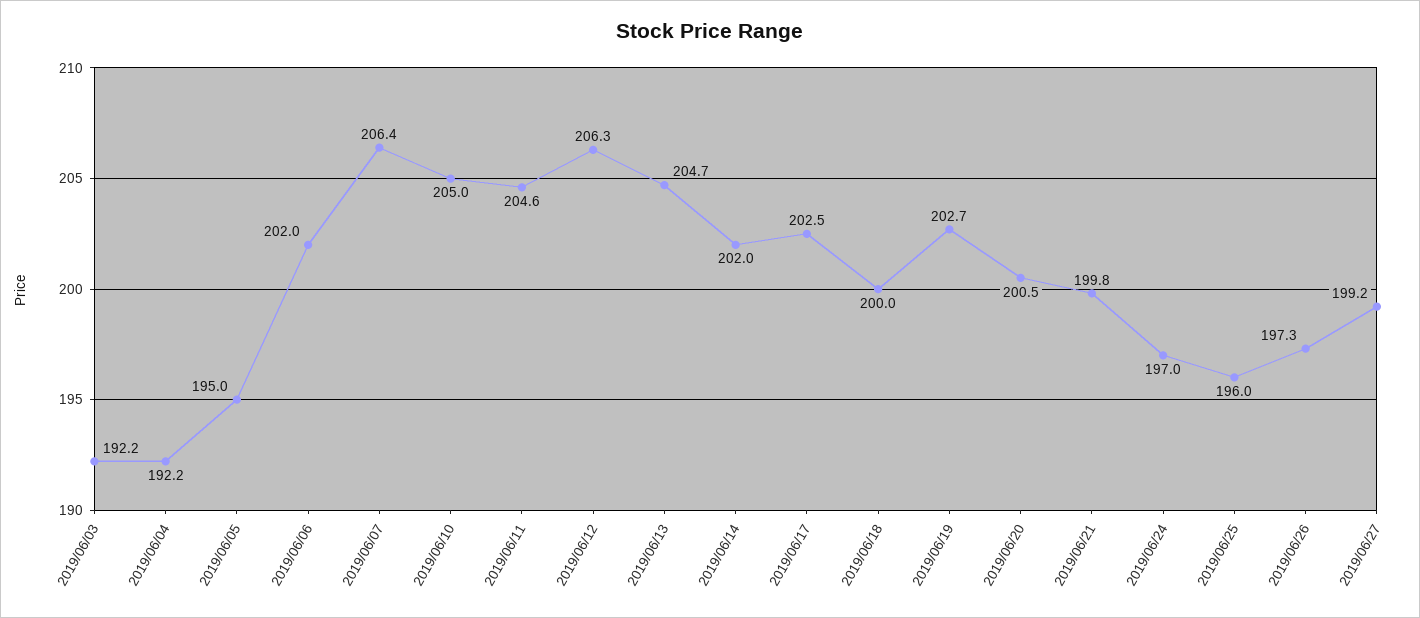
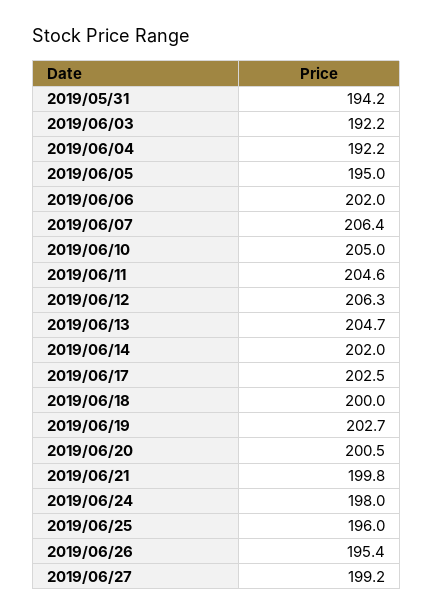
2019/06/24: 197 -> 198
2019/06/26: 197.3 -> 195.4
2019/05/31: none -> 194.2

